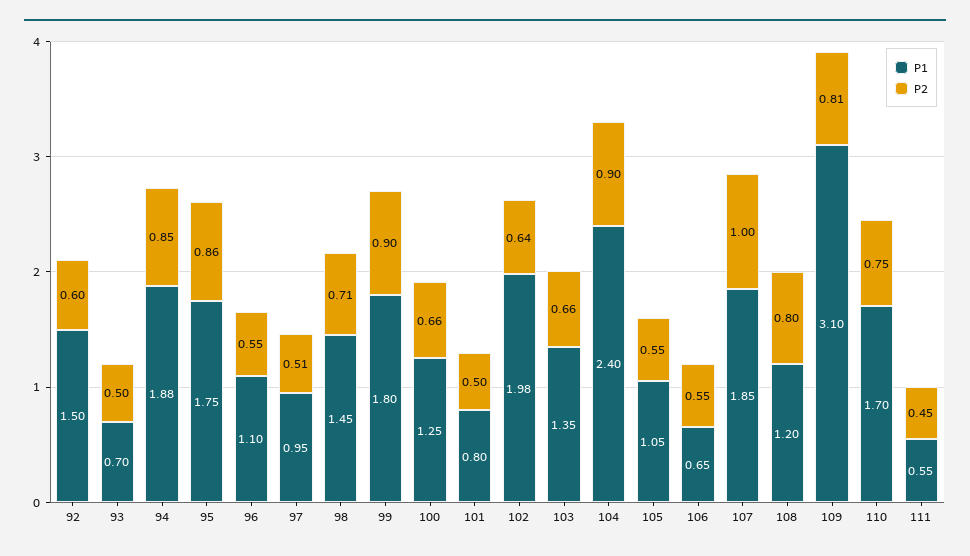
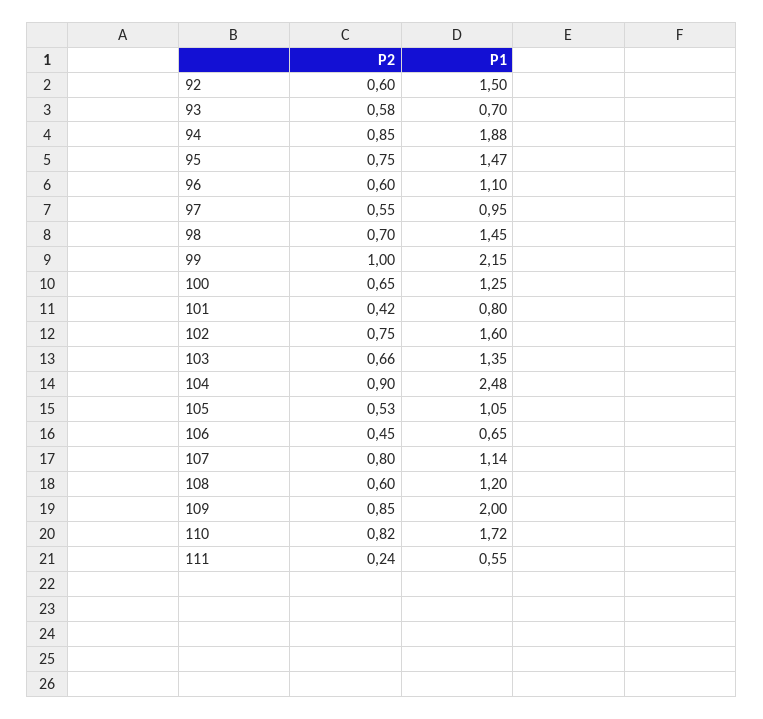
P2, 93: 0.5 -> 0.58
P1, 95: 1.75 -> 1.47
P2, 95: 0.86 -> 0.75
P2, 96: 0.55 -> 0.6
P2, 97: 0.51 -> 0.55
P2, 98: 0.71 -> 0.7
P1, 99: 1.8 -> 2.15
P2, 99: 0.9 -> 1
P2, 100: 0.66 -> 0.65
P2, 101: 0.5 -> 0.42
P1, 102: 1.98 -> 1.6
P2, 102: 0.64 -> 0.75
P1, 104: 2.4 -> 2.48
P2, 105: 0.55 -> 0.53
P2, 106: 0.55 -> 0.45
P1, 107: 1.85 -> 1.14
P2, 107: 1 -> 0.8
P2, 108: 0.8 -> 0.6
P1, 109: 3.1 -> 2
P2, 109: 0.81 -> 0.85
P1, 110: 1.7 -> 1.72
P2, 110: 0.75 -> 0.82
P2, 111: 0.45 -> 0.24

